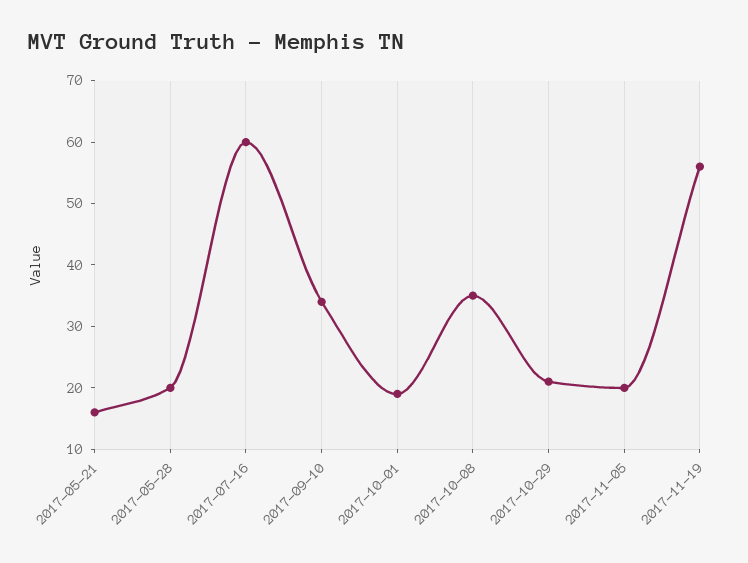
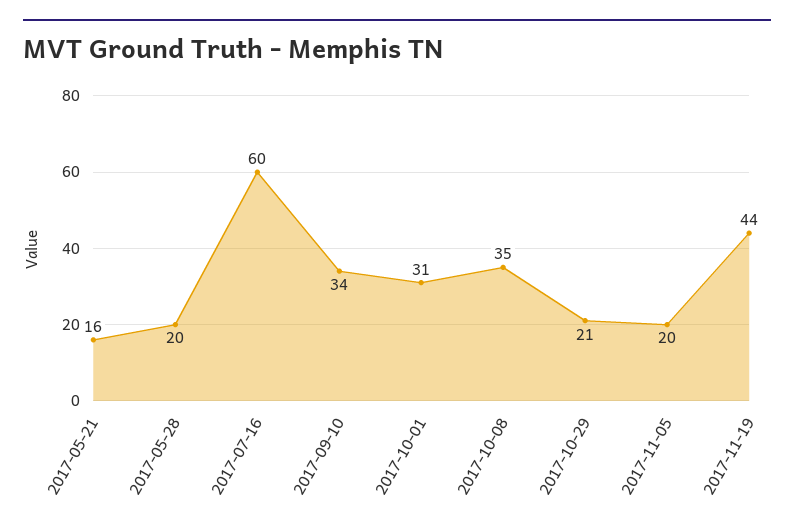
2017-10-01: 20 -> 31
2017-11-19: 55 -> 44

